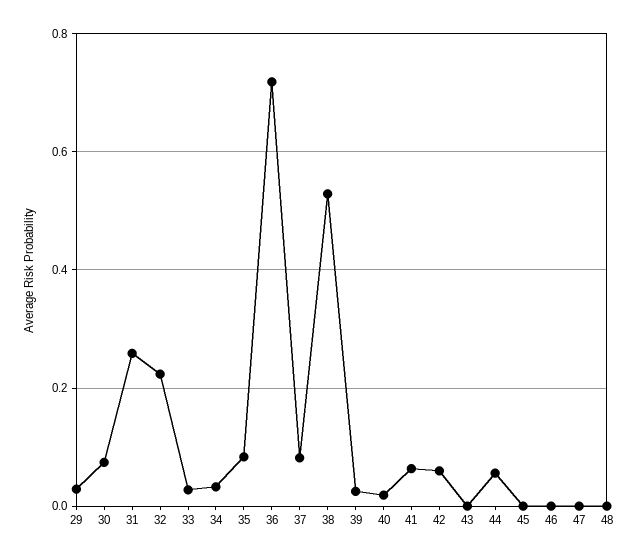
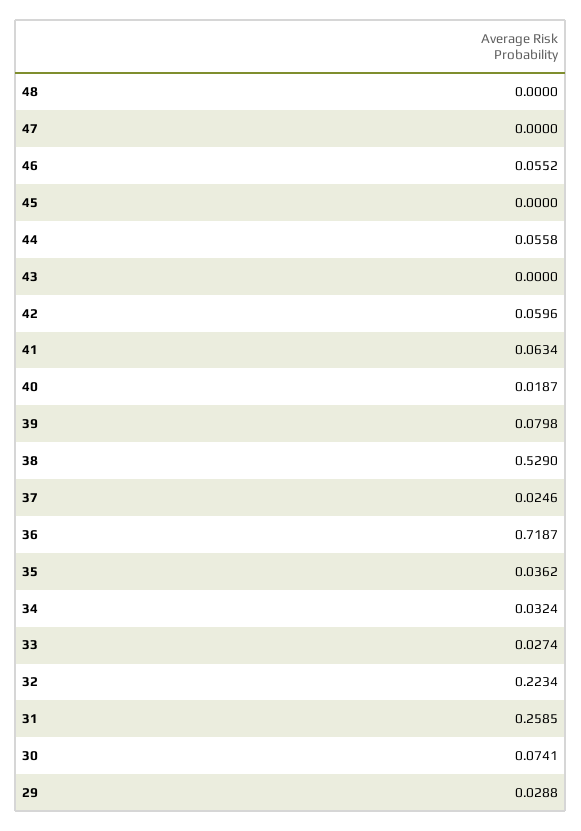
35: 0.08 -> 0.0362
37: 0.08 -> 0.0246
39: 0.02 -> 0.0798
46: 0 -> 0.0552

